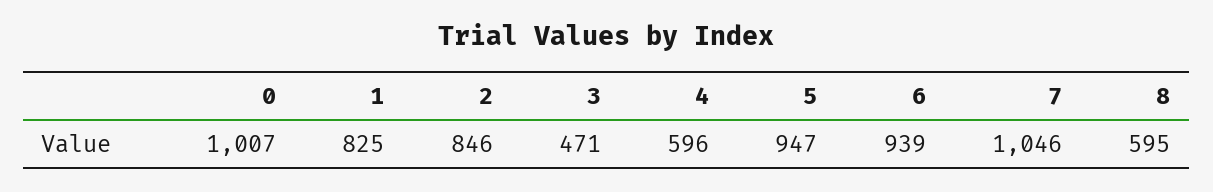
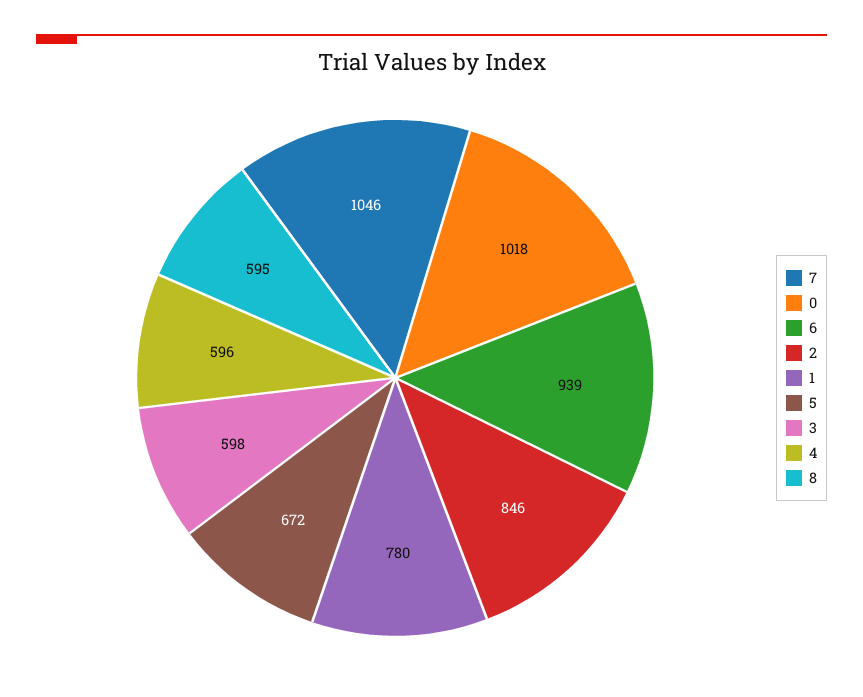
0: 1007 -> 1018
1: 825 -> 780
3: 471 -> 598
5: 947 -> 672

